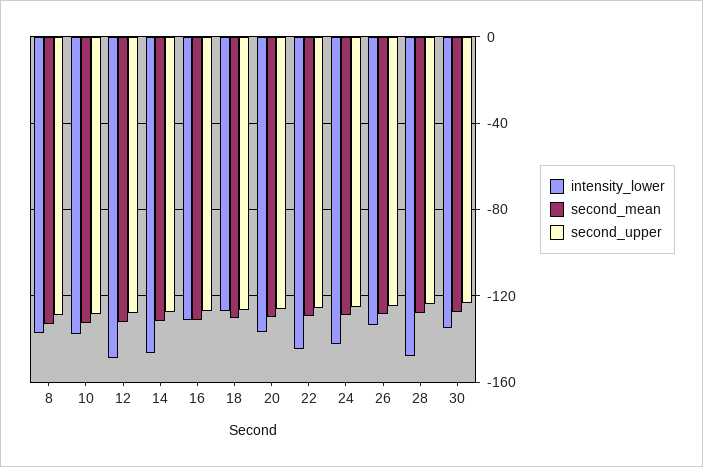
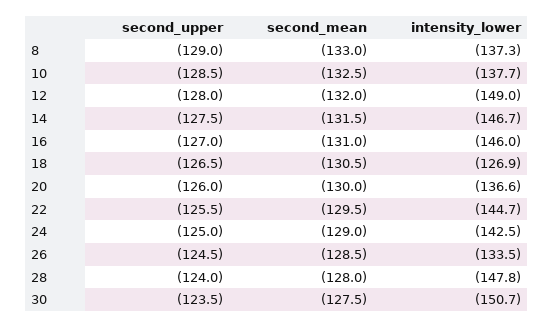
intensity_lower, 16: -130 -> -146
intensity_lower, 30: -135 -> -150.7

